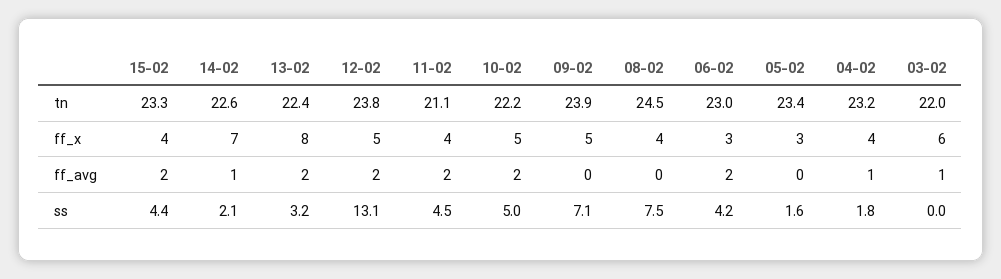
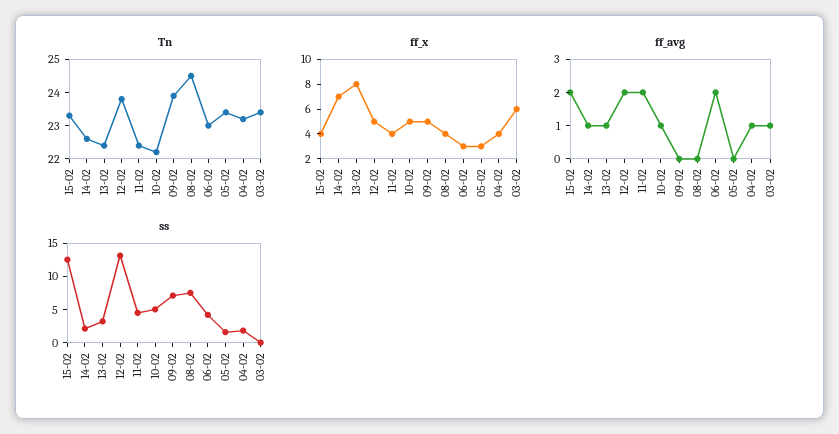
tn, 11-02: 21.1 -> 22.5
tn, 03-02: 22 -> 23.5
ff_avg, 13-02: 2 -> 1
ff_avg, 10-02: 2 -> 1
ss, 15-02: 4.4 -> 12.5

